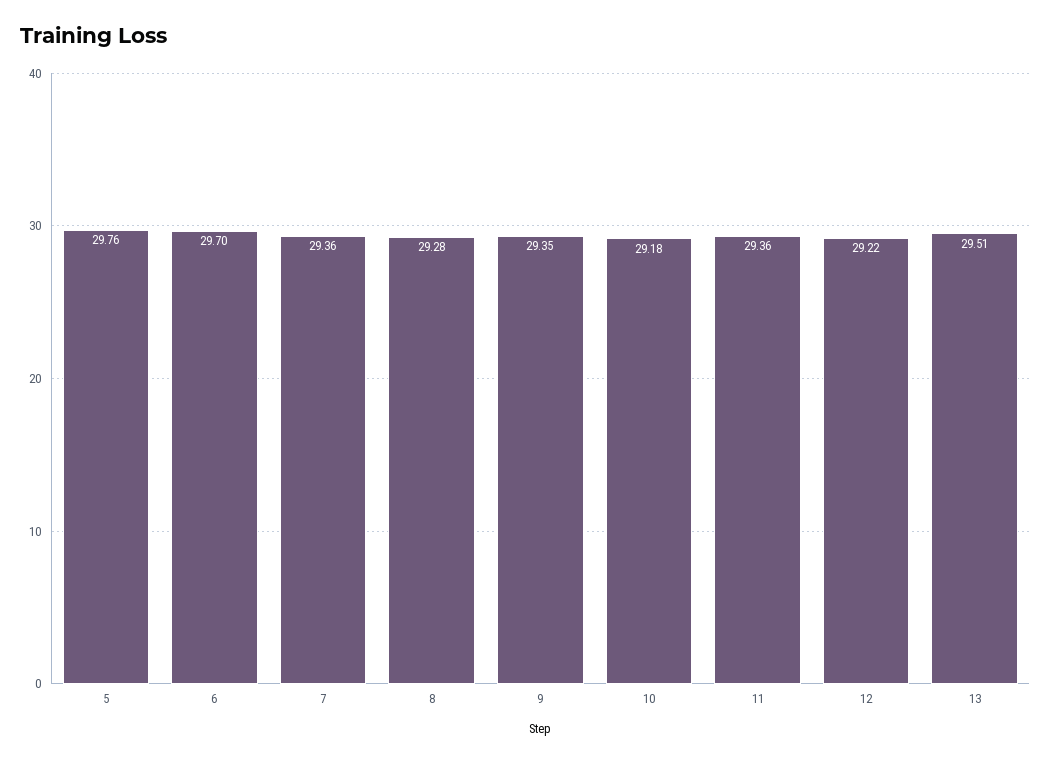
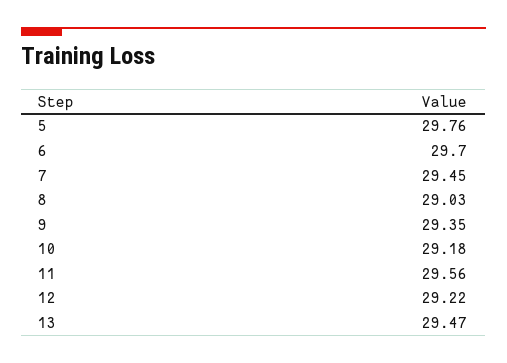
7: 29.36 -> 29.45
8: 29.28 -> 29.03
11: 29.36 -> 29.56
13: 29.51 -> 29.47

